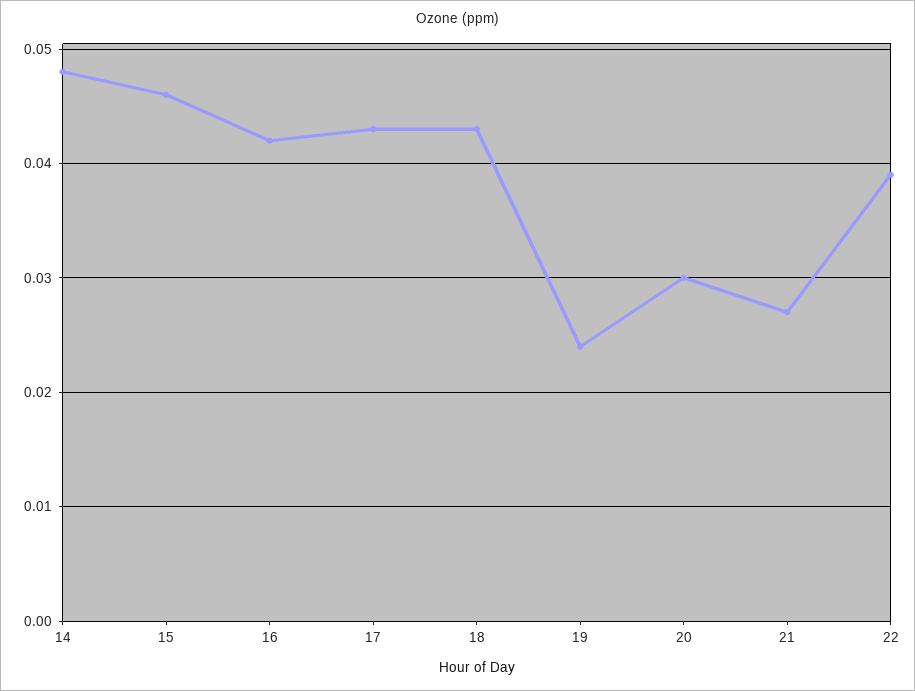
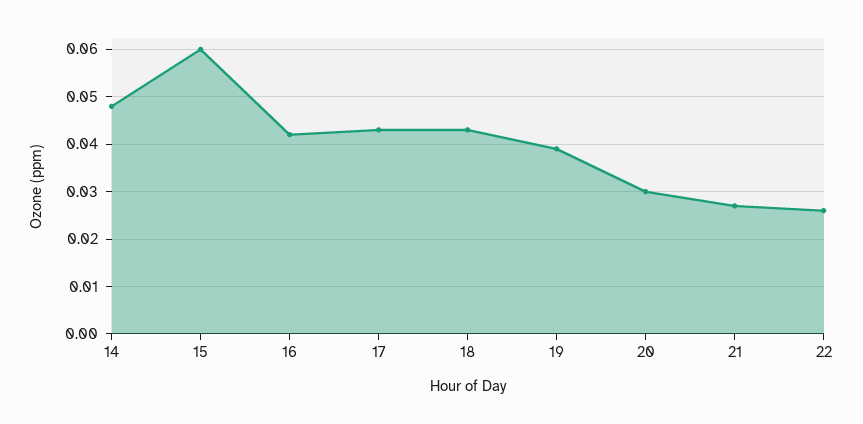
15: 0.046 -> 0.06
19: 0.024 -> 0.04
22: 0.039 -> 0.025

